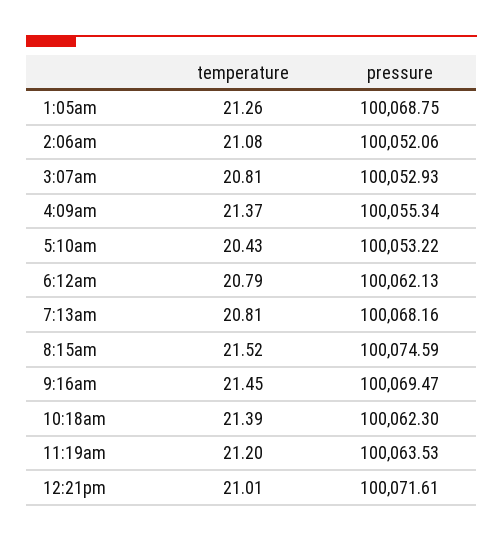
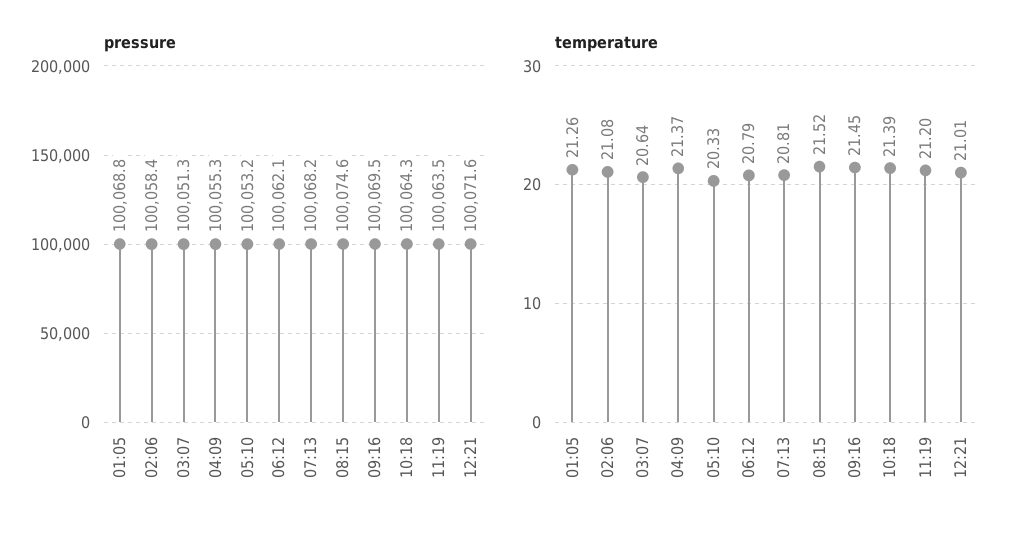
pressure, 2:06am: 100052.06 -> 100058.4
temperature, 3:07am: 20.81 -> 20.64
pressure, 3:07am: 100052.93 -> 100051.3
temperature, 5:10am: 20.43 -> 20.33
pressure, 10:18am: 100062.3 -> 100064.3

